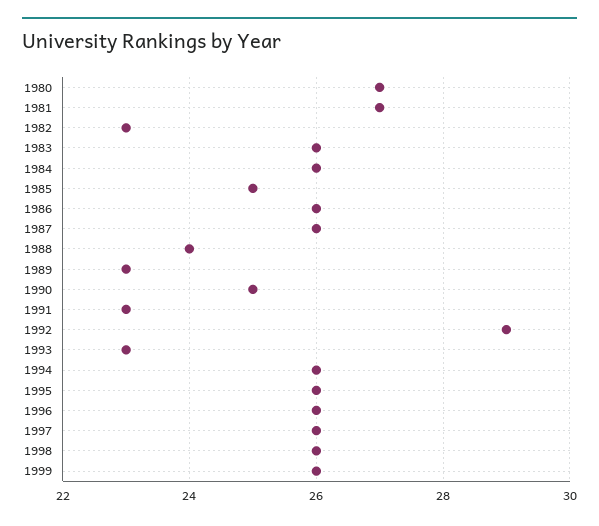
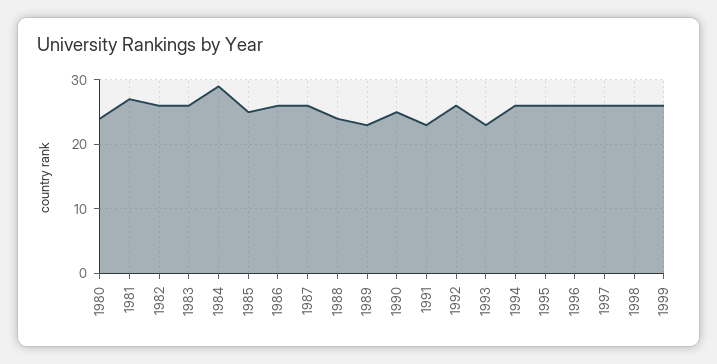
1980: 27 -> 24
1982: 23 -> 26
1984: 26 -> 29
1992: 29 -> 26

